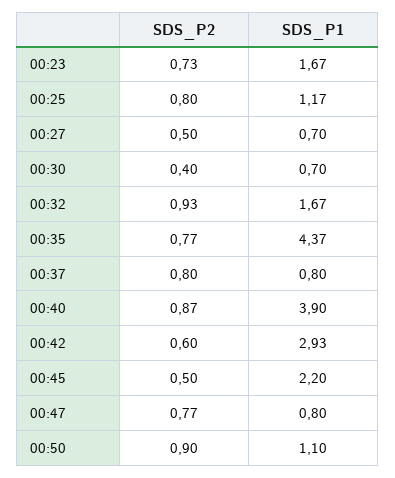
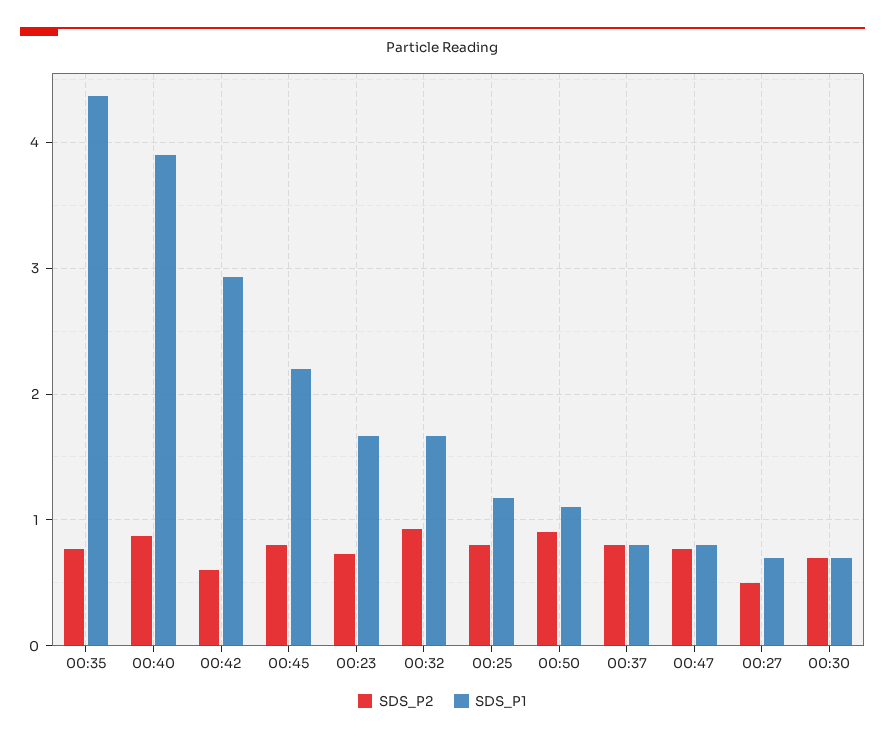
SDS_P2, 00:30: 0.4 -> 0.7
SDS_P2, 00:45: 0.5 -> 0.8

